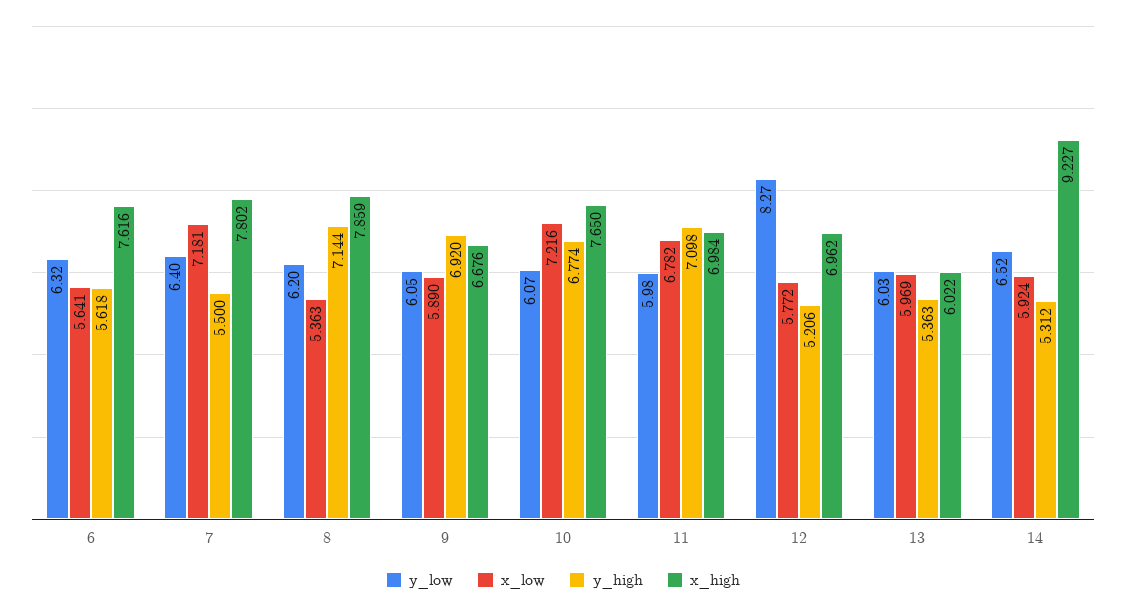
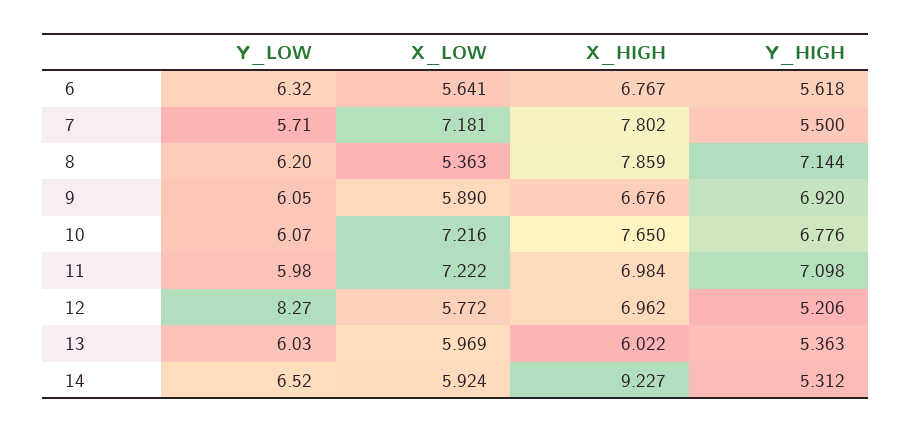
x_high, 6: 7.616 -> 6.767
y_low, 7: 6.4 -> 5.71
y_high, 10: 6.774 -> 6.776
x_low, 11: 6.782 -> 7.222

